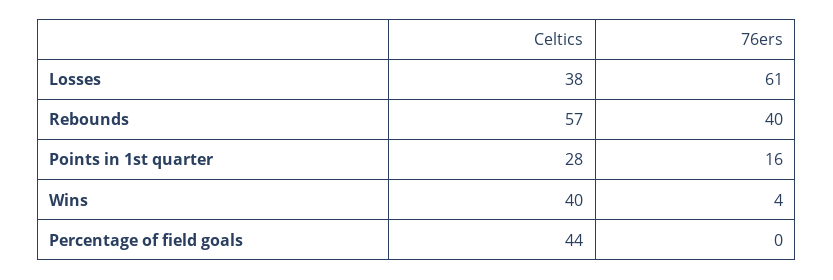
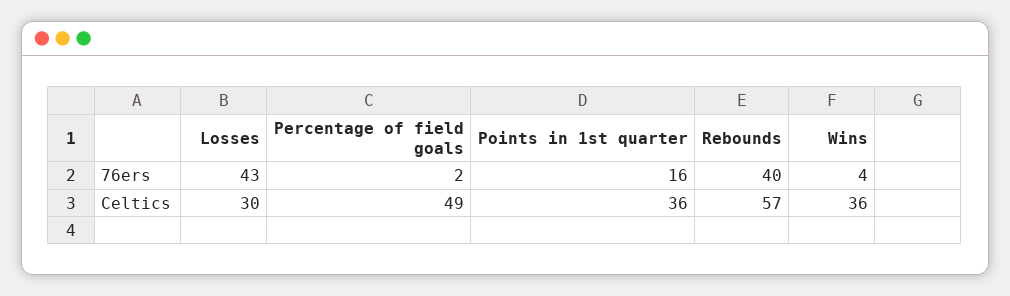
Celtics, Losses: 38 -> 30
76ers, Losses: 61 -> 43
Celtics, Points in 1st quarter: 28 -> 36
Celtics, Wins: 40 -> 36
Celtics, Percentage of field goals: 44 -> 49
76ers, Percentage of field goals: 0 -> 2

